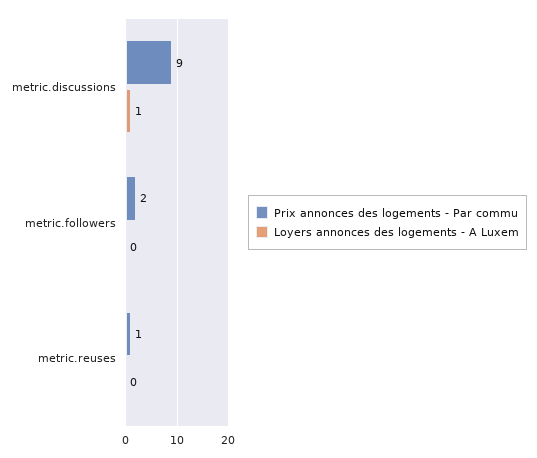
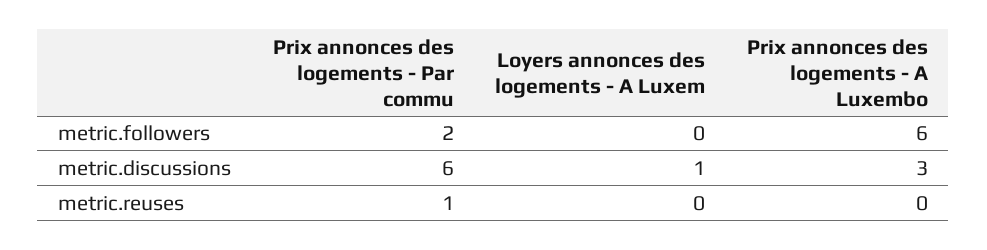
Prix annonces des logements - Par commu, metric.discussions: 9 -> 6
Prix annonces des logements - A Luxembo, metric.followers: none -> 6
Prix annonces des logements - A Luxembo, metric.discussions: none -> 3
Prix annonces des logements - A Luxembo, metric.reuses: none -> 0

